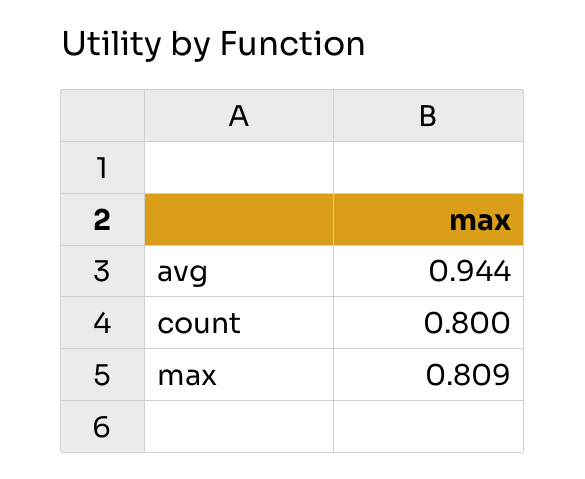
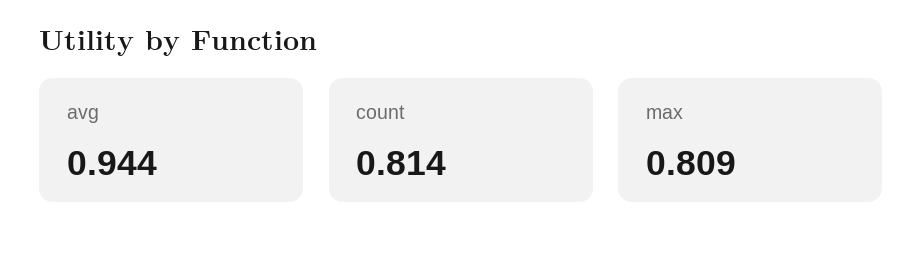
count: 0.8 -> 0.814

